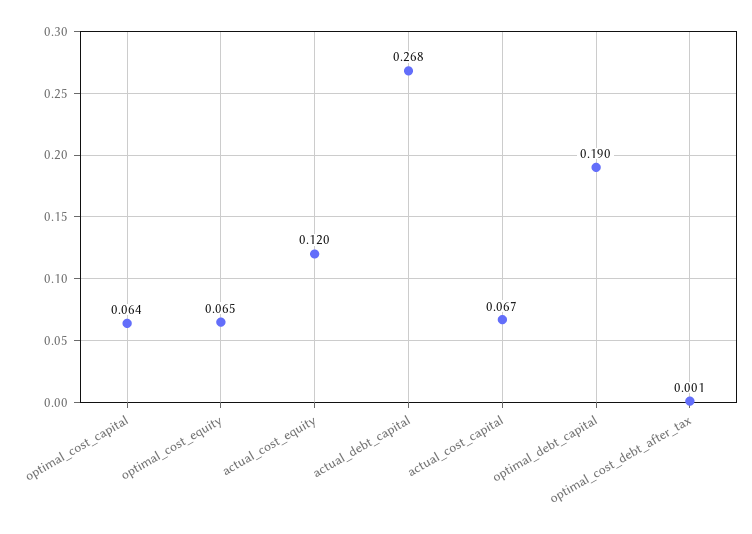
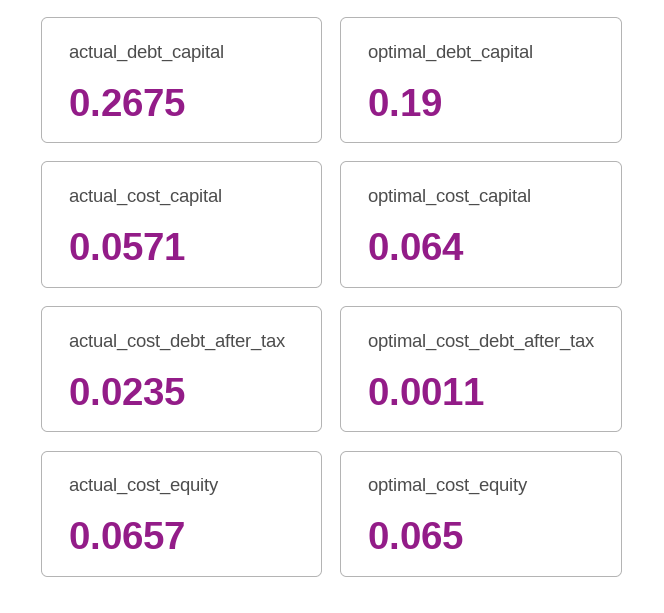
actual_cost_equity: 0.12 -> 0.0657
actual_cost_capital: 0.067 -> 0.0571
actual_cost_debt_after_tax: none -> 0.0235

